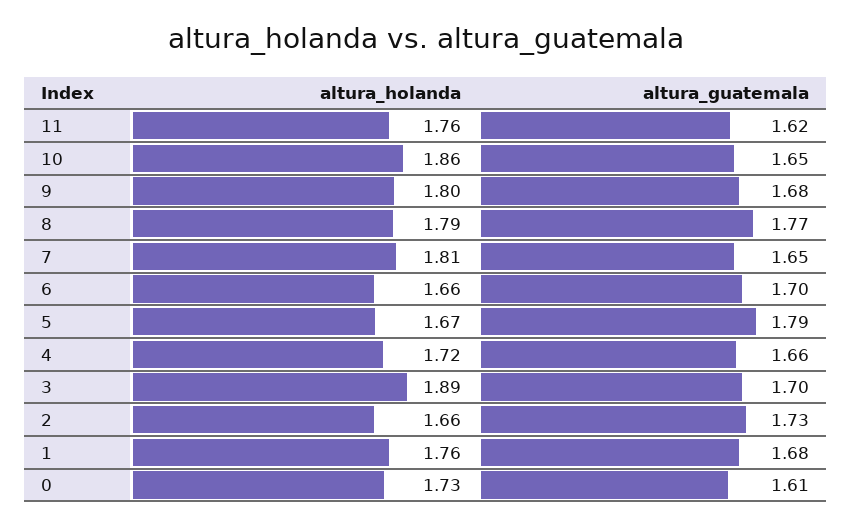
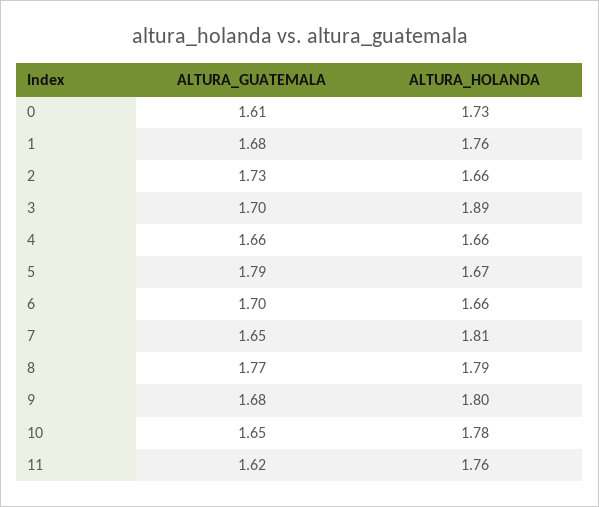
altura_holanda, 10: 1.86 -> 1.78
altura_holanda, 4: 1.72 -> 1.66

